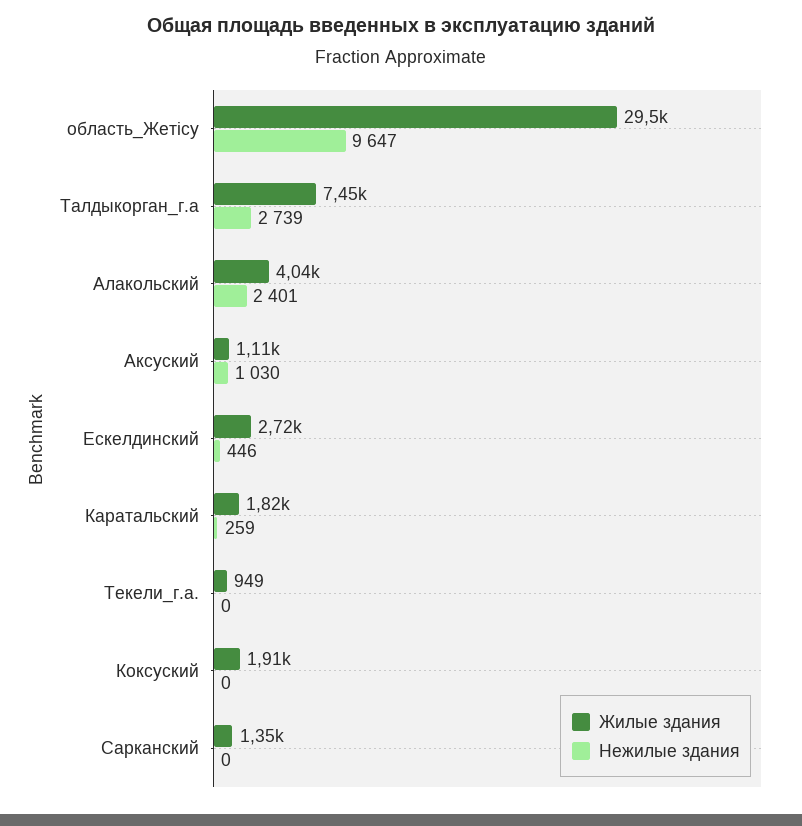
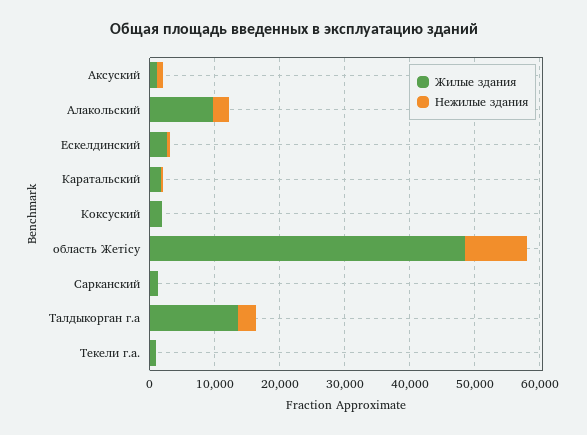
Жилые здания, область_Жетісу: 29500 -> 48000
Жилые здания, Талдыкорган_г.а: 7450 -> 14000
Жилые здания, Алакольский: 4040 -> 10000

